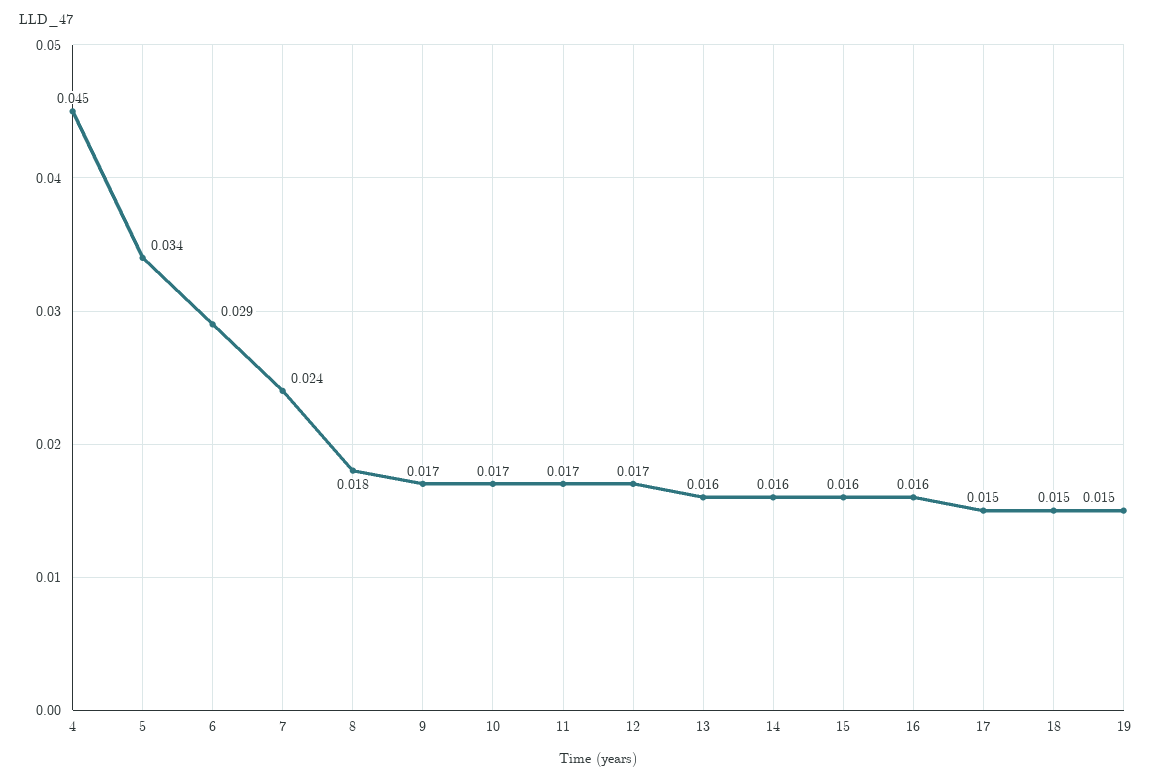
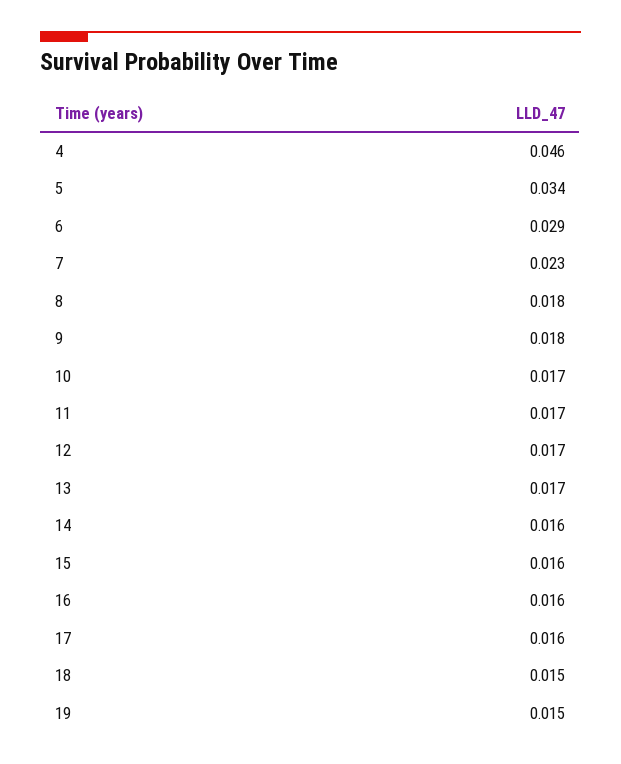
4: 0.045 -> 0.046
7: 0.024 -> 0.023
9: 0.017 -> 0.018
13: 0.016 -> 0.017
17: 0.015 -> 0.016

